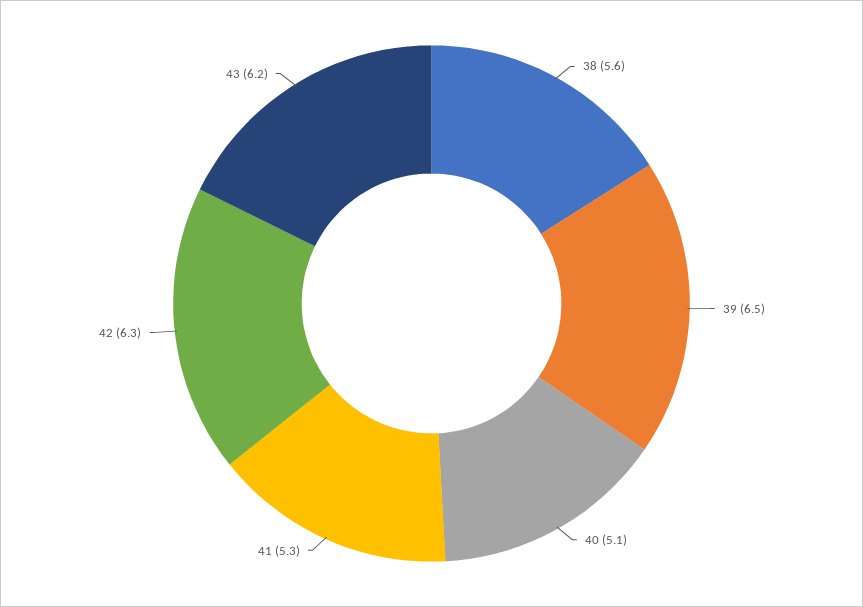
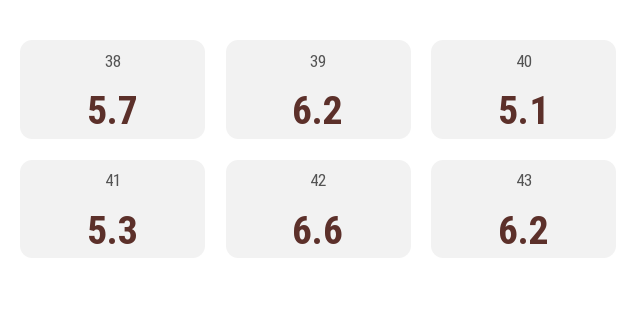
38: 5.6 -> 5.7
39: 6.5 -> 6.2
42: 6.3 -> 6.6

